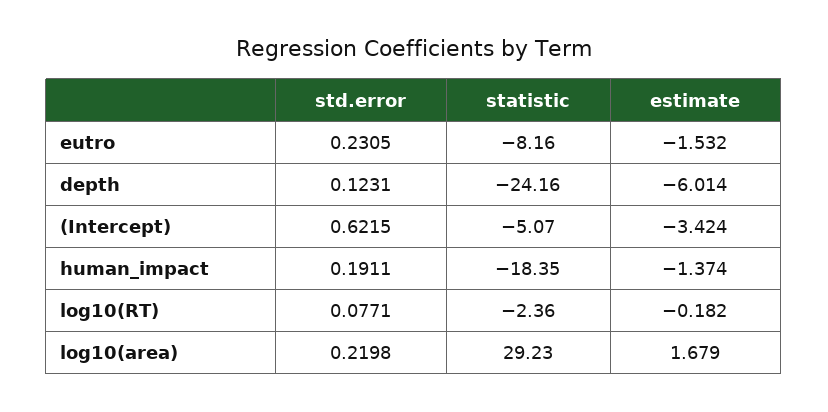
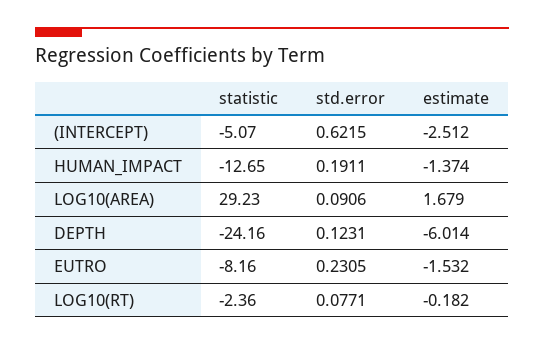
estimate, (Intercept): -3.424 -> -2.512
statistic, human_impact: -18.35 -> -12.65
std.error, log10(area): 0.2198 -> 0.0906

